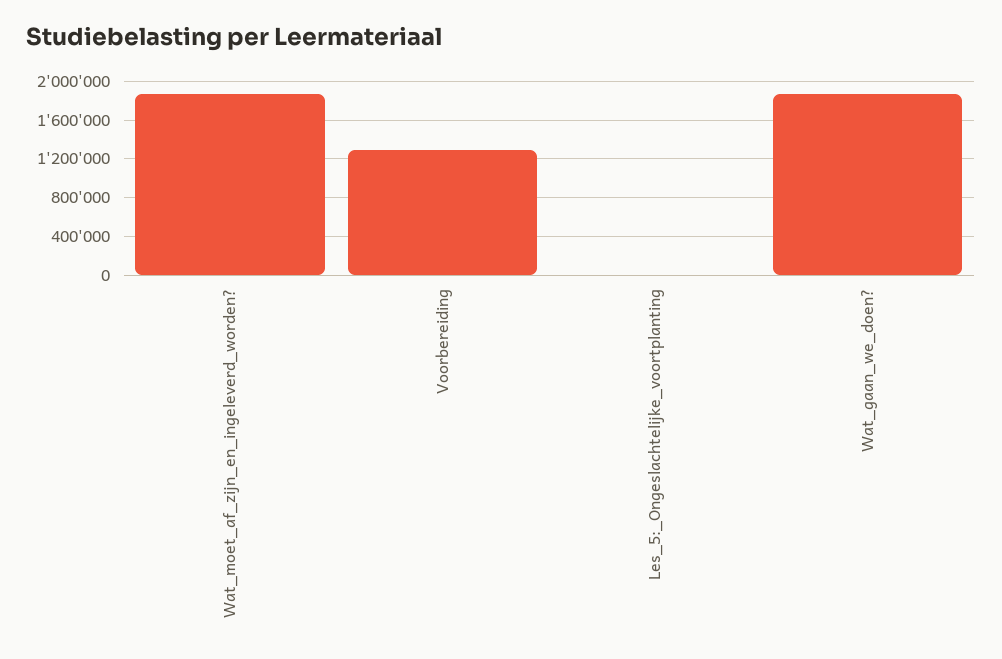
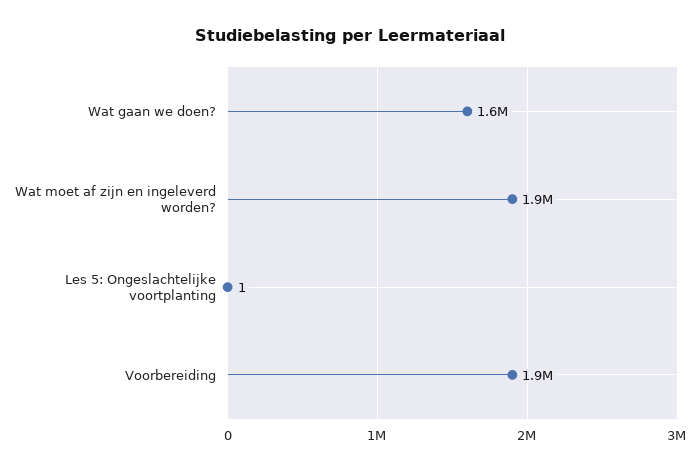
Voorbereiding: 1300000 -> 1900000
Wat_gaan_we_doen?: 1900000 -> 1600000

